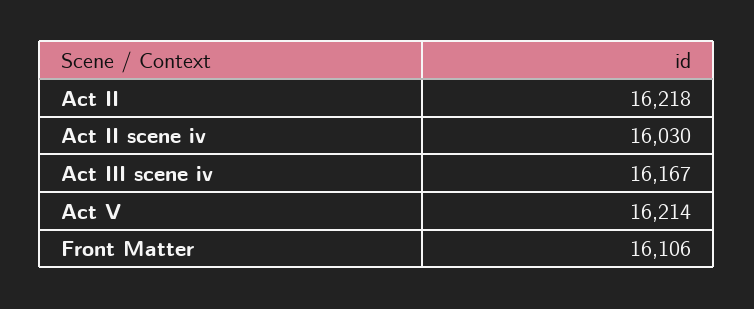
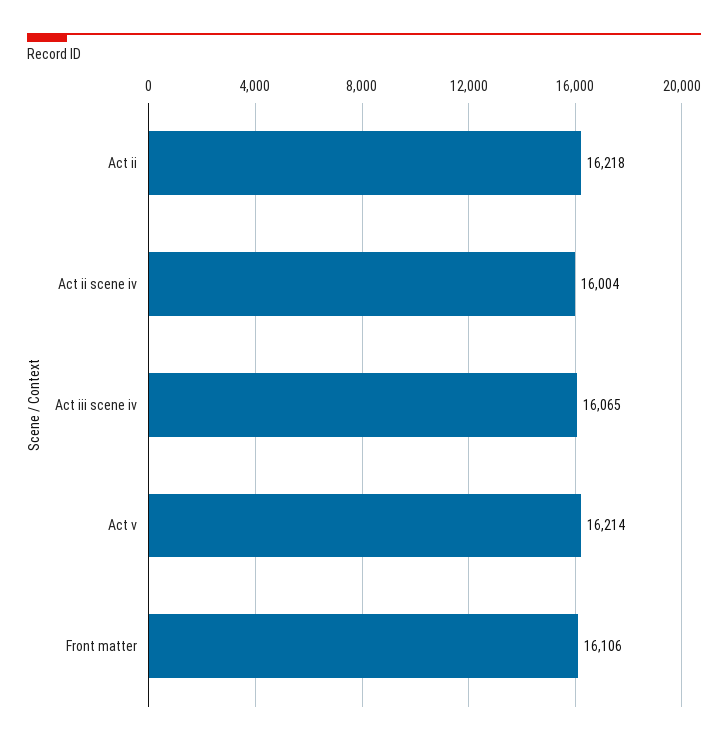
Act II scene iv: 16030 -> 16004
Act III scene iv: 16167 -> 16065

